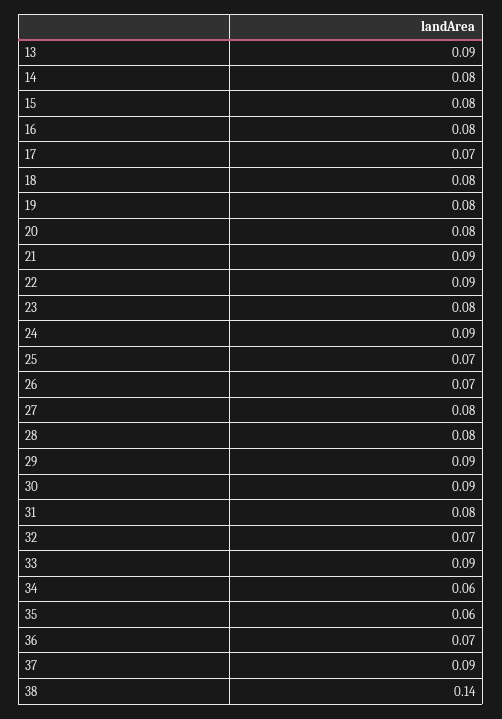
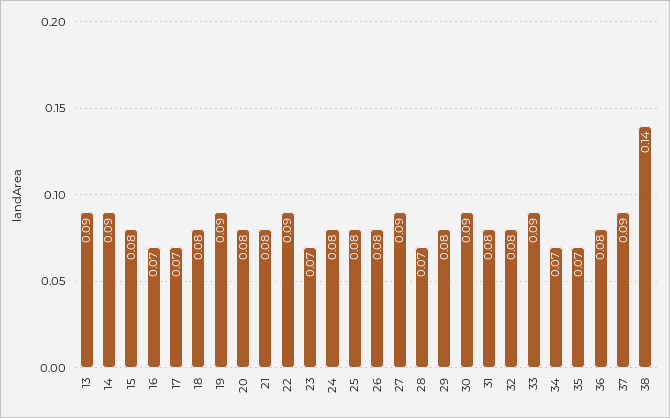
14: 0.08 -> 0.09
16: 0.08 -> 0.07
19: 0.08 -> 0.09
21: 0.09 -> 0.08
23: 0.08 -> 0.07
24: 0.09 -> 0.08
25: 0.07 -> 0.08
26: 0.07 -> 0.08
27: 0.08 -> 0.09
28: 0.08 -> 0.07
29: 0.09 -> 0.08
32: 0.07 -> 0.08
34: 0.06 -> 0.07
35: 0.06 -> 0.07
36: 0.07 -> 0.08

